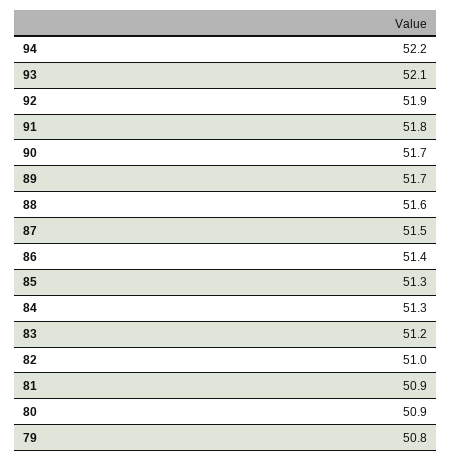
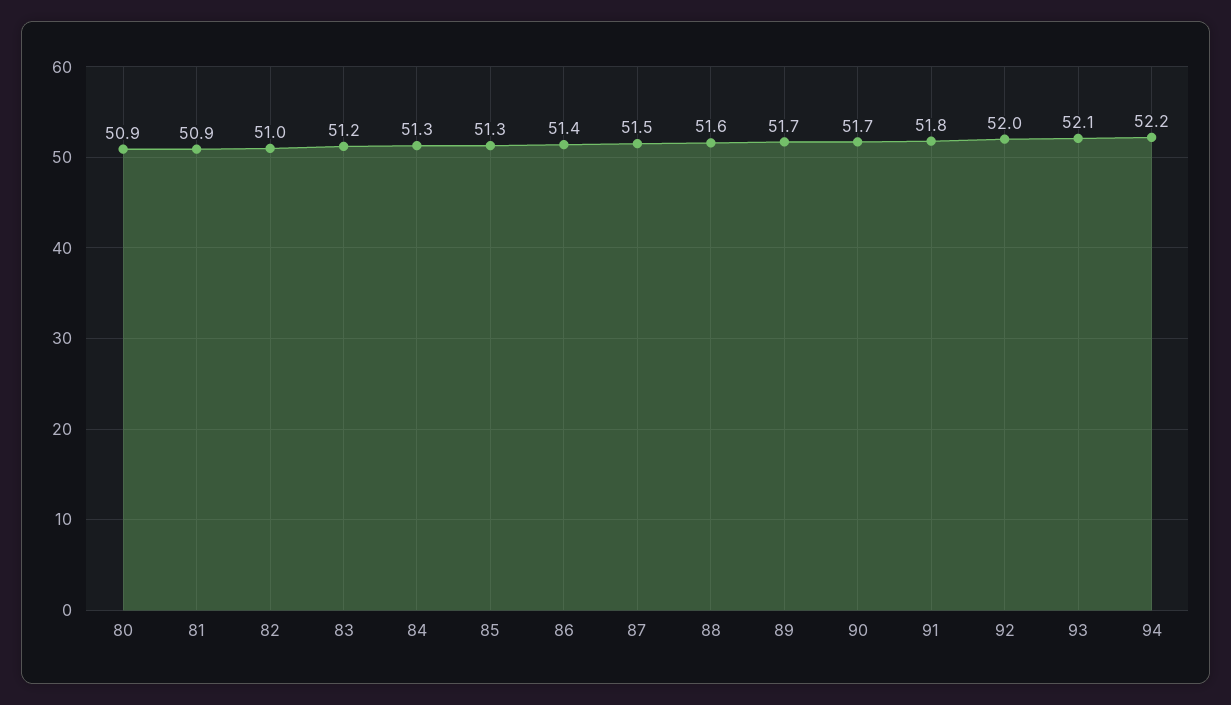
92: 51.9 -> 52
79: 50.8 -> none

